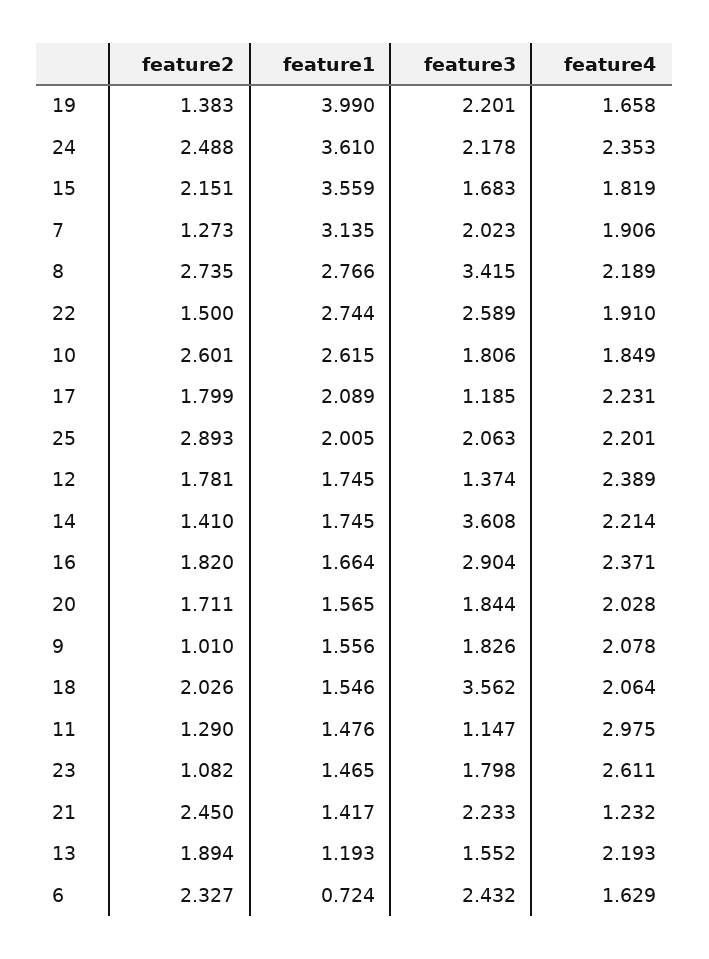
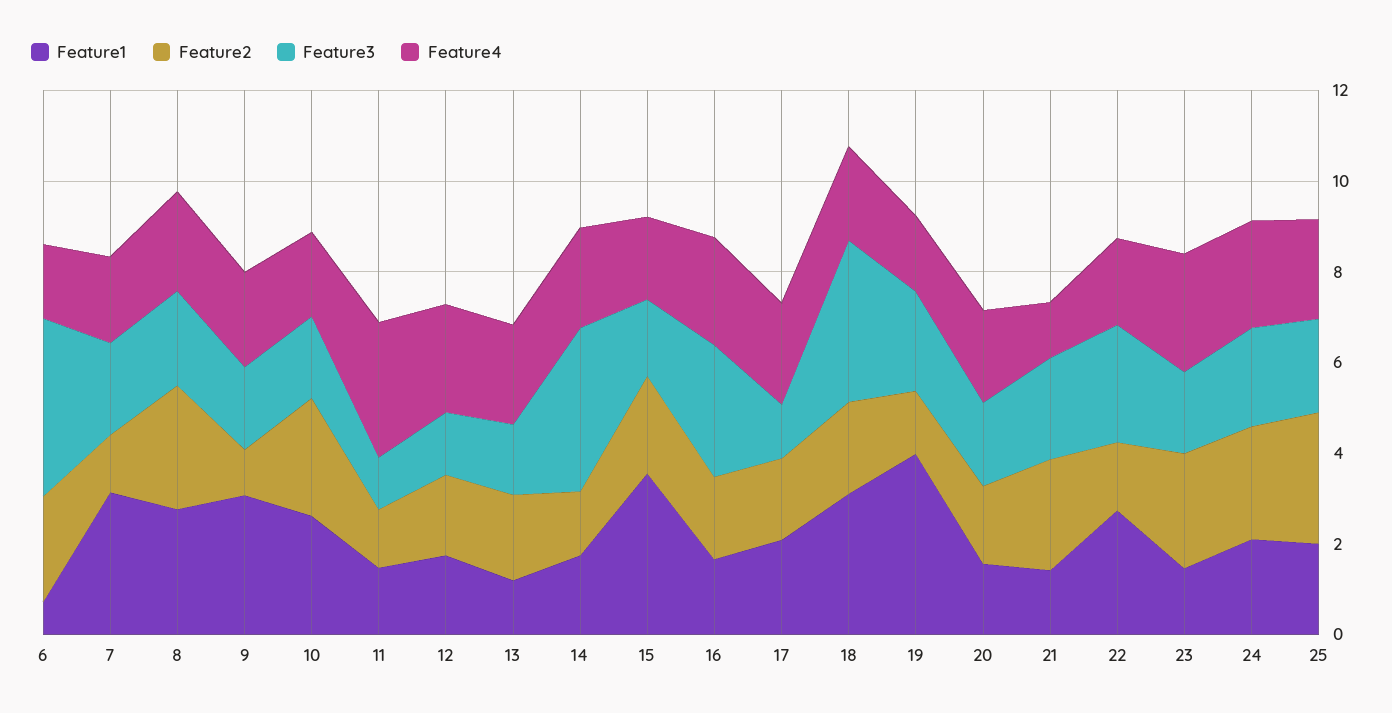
feature1, 24: 3.61 -> 2
feature3, 8: 3.415 -> 2
feature1, 9: 1.556 -> 3
feature1, 18: 1.546 -> 3
feature2, 23: 1.082 -> 2.5
feature3, 6: 2.432 -> 4

